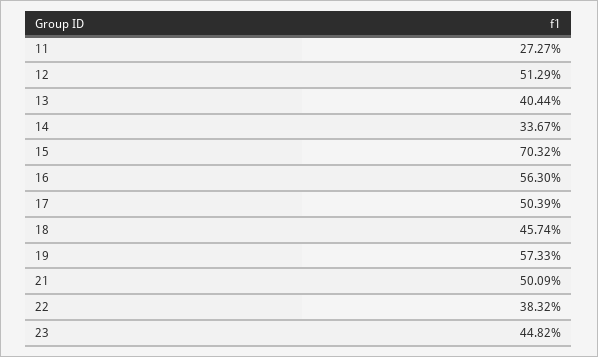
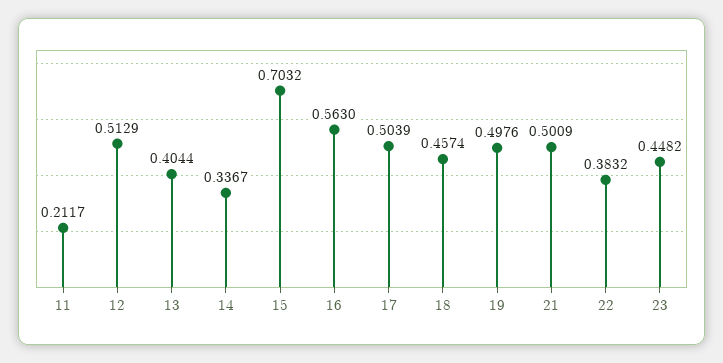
11: 0.2727 -> 0.2117
19: 0.5733 -> 0.4976

